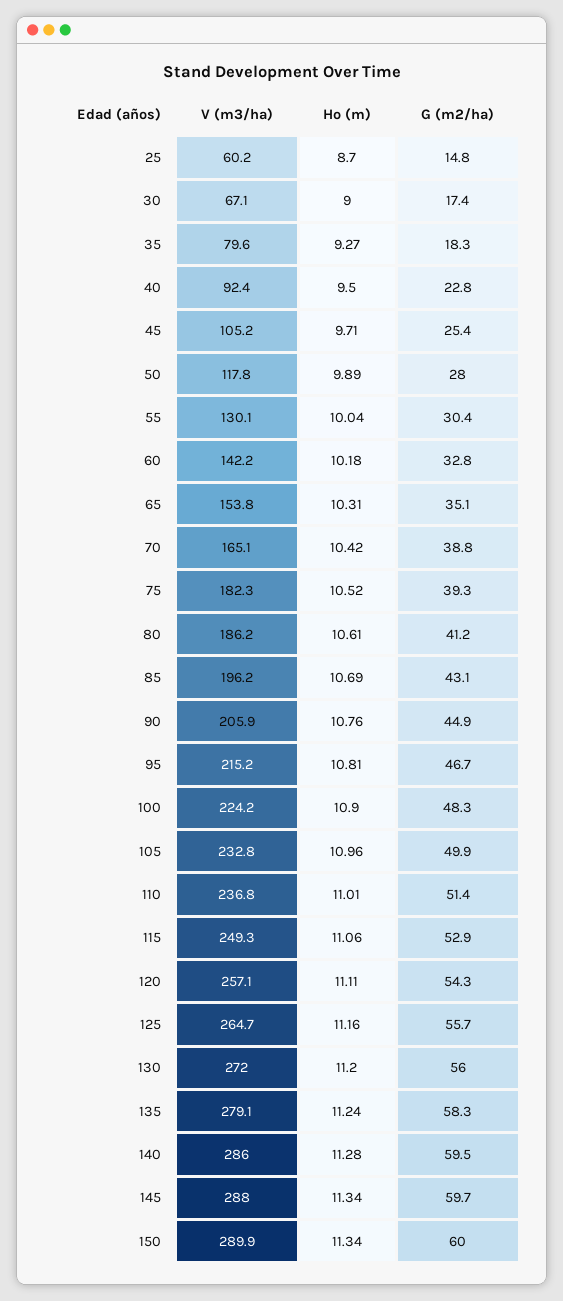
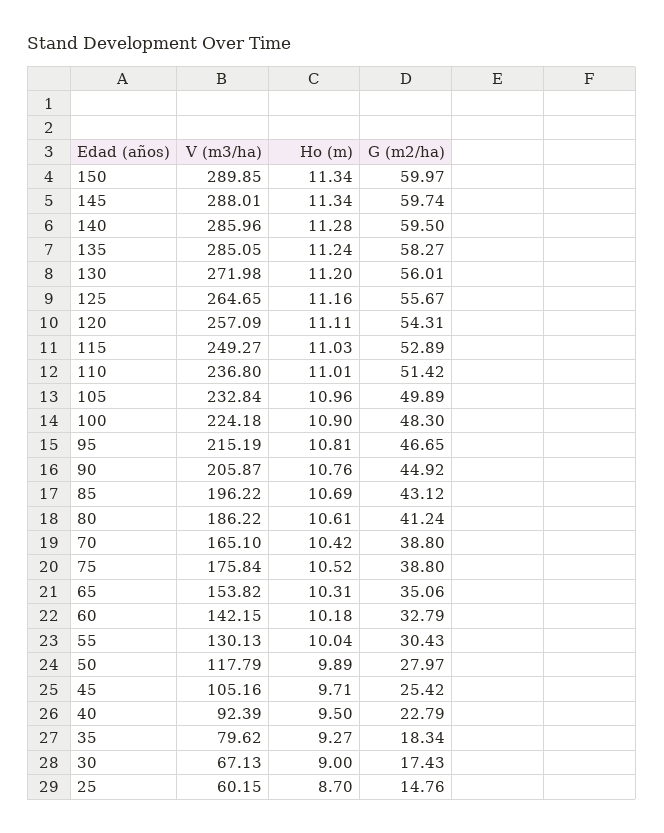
V (m3/ha), 75: 182.3 -> 175.84
G (m2/ha), 75: 39.3 -> 38.8
Ho (m), 115: 11.06 -> 11.03
V (m3/ha), 135: 279.1 -> 285.05

